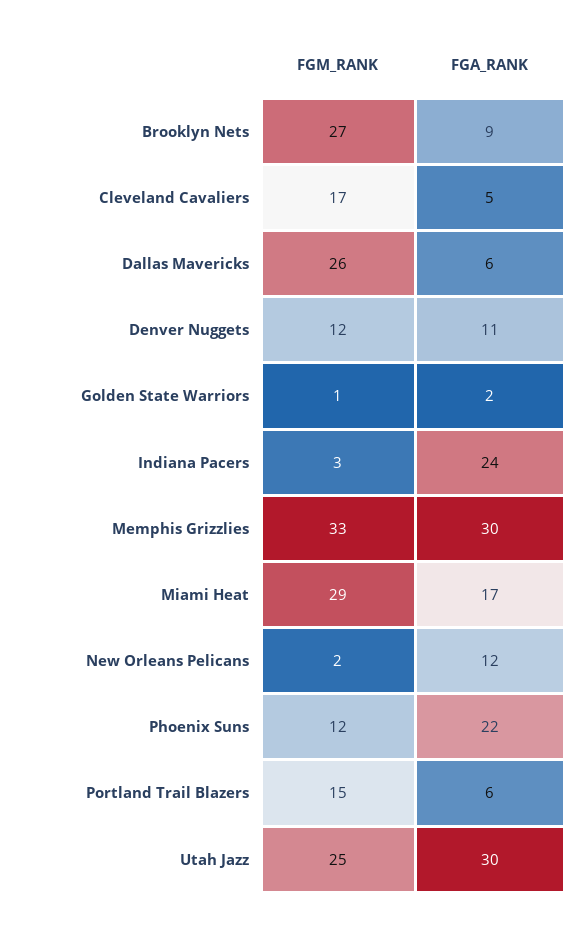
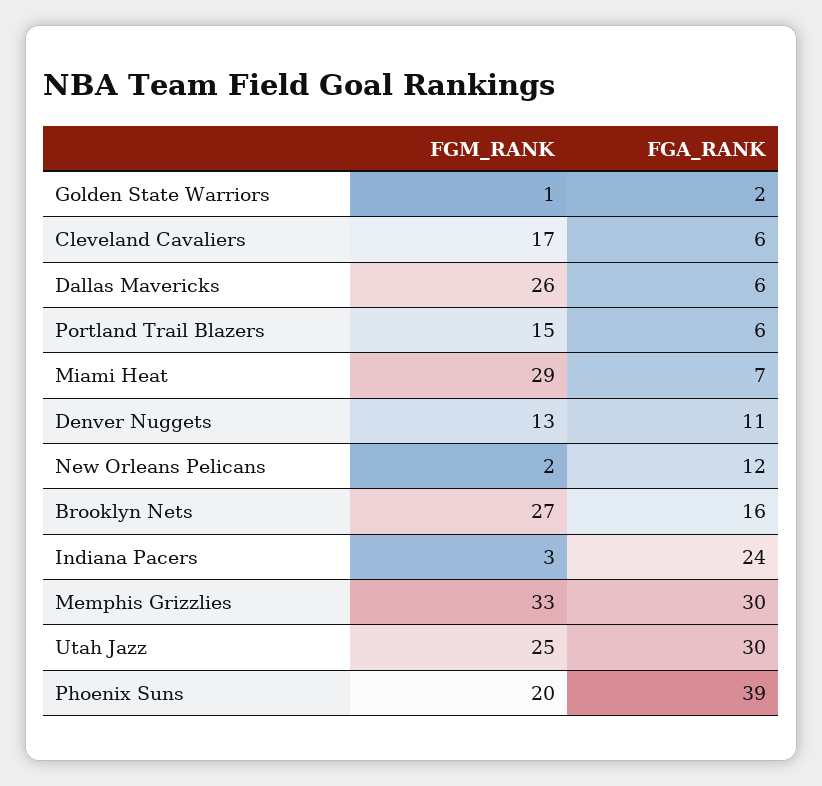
FGA_RANK, Brooklyn Nets: 9 -> 16
FGA_RANK, Cleveland Cavaliers: 5 -> 6
FGM_RANK, Denver Nuggets: 12 -> 13
FGA_RANK, Miami Heat: 17 -> 7
FGM_RANK, Phoenix Suns: 12 -> 20
FGA_RANK, Phoenix Suns: 22 -> 39

